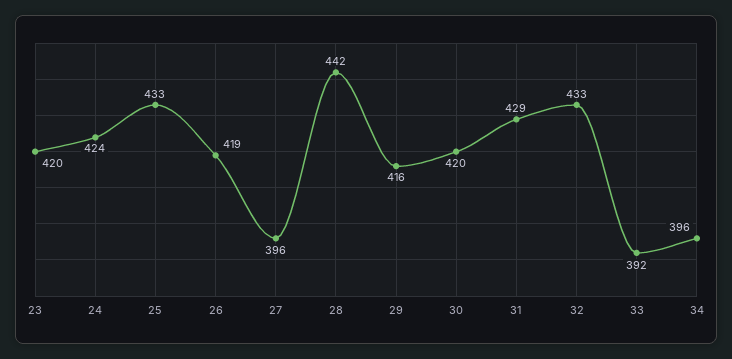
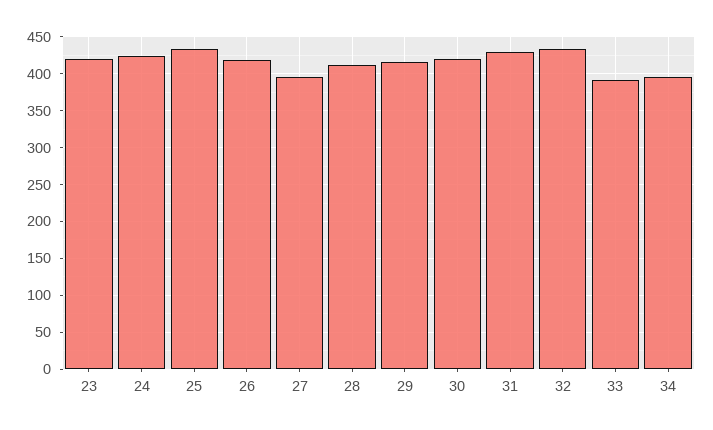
28: 442 -> 410

